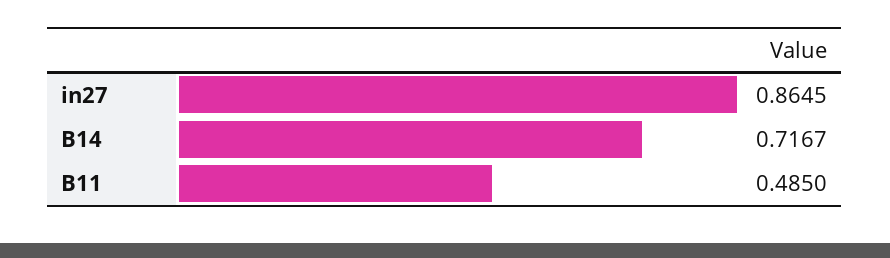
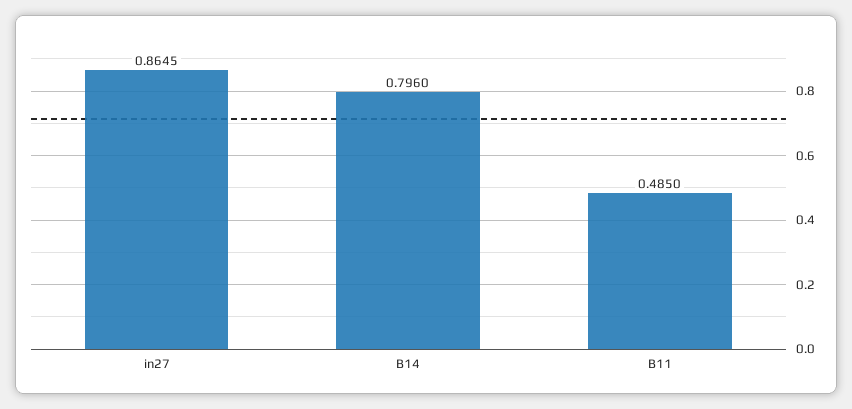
B14: 0.7167 -> 0.796

